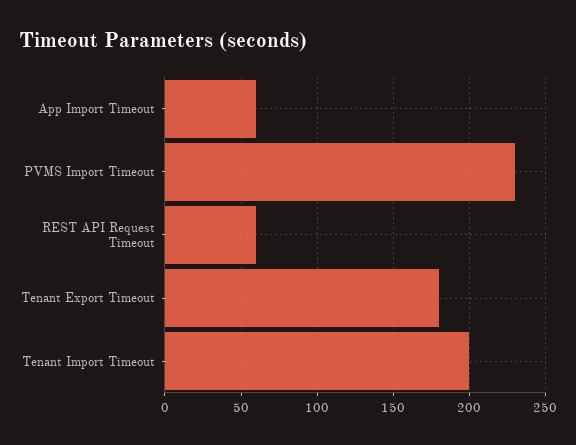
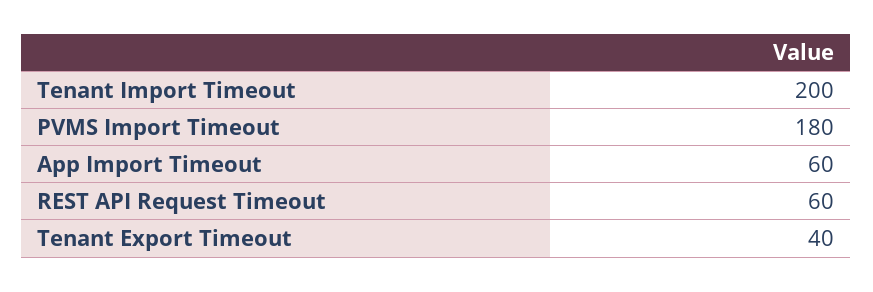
PVMS Import Timeout: 230 -> 180
Tenant Export Timeout: 180 -> 40

